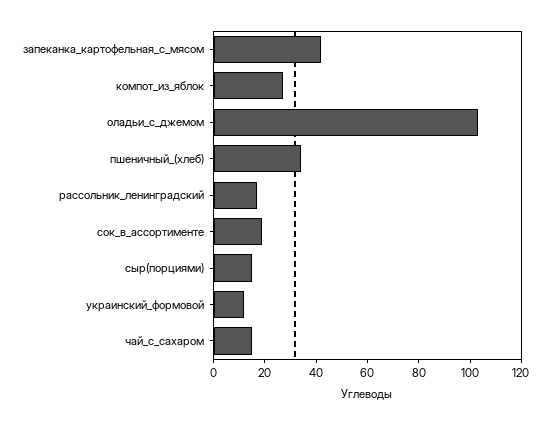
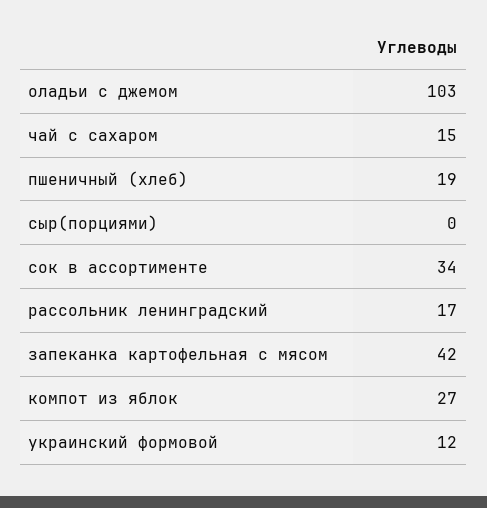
пшеничный_(хлеб): 35 -> 19
сок_в_ассортименте: 20 -> 34
сыр(порциями): 15 -> 0

